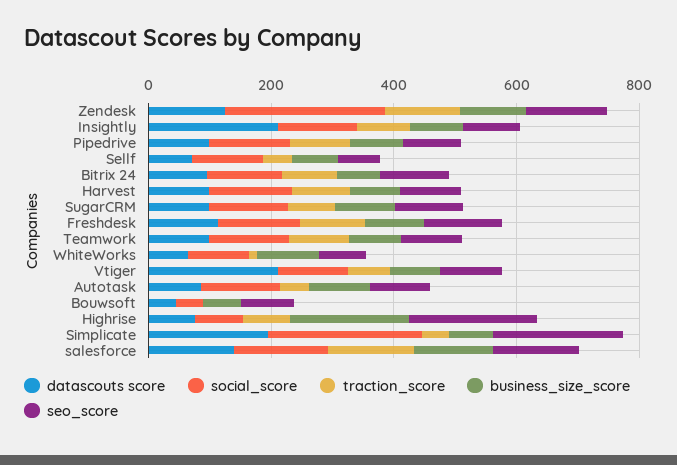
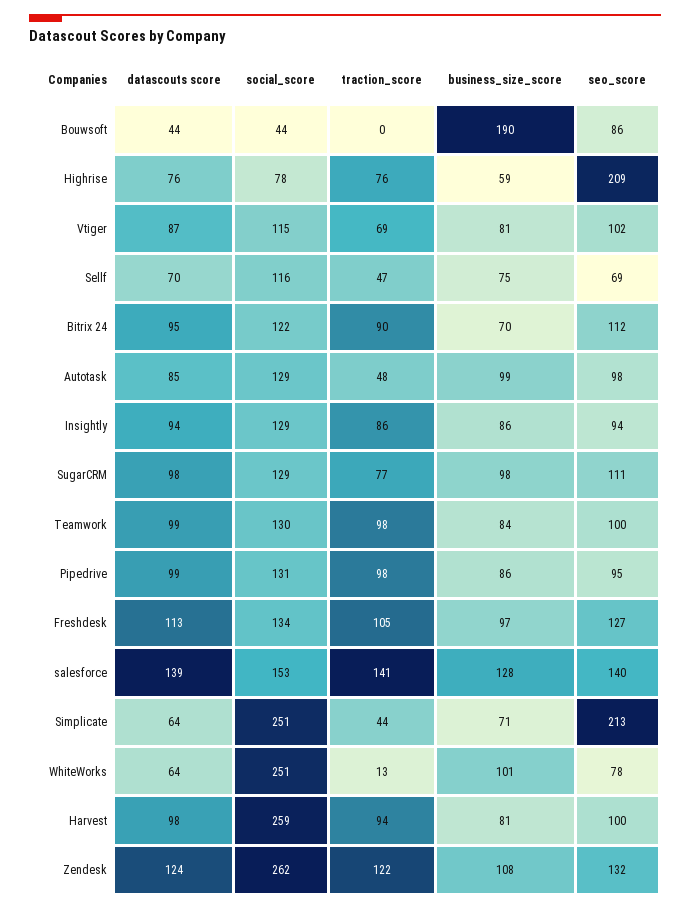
datascouts score, Insightly: 200 -> 94
social_score, Harvest: 150 -> 259
social_score, WhiteWorks: 100 -> 251
datascouts score, Vtiger: 200 -> 87
business_size_score, Bouwsoft: 50 -> 190
business_size_score, Highrise: 200 -> 59
datascouts score, Simplicate: 200 -> 64

